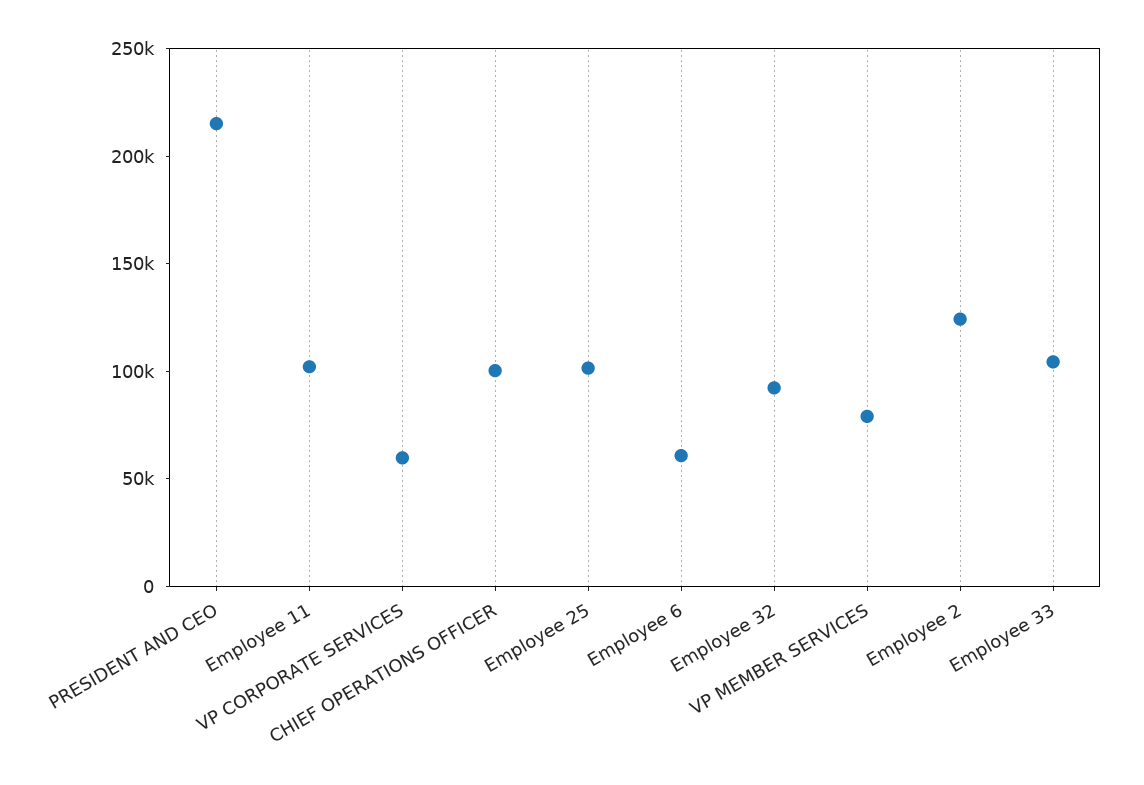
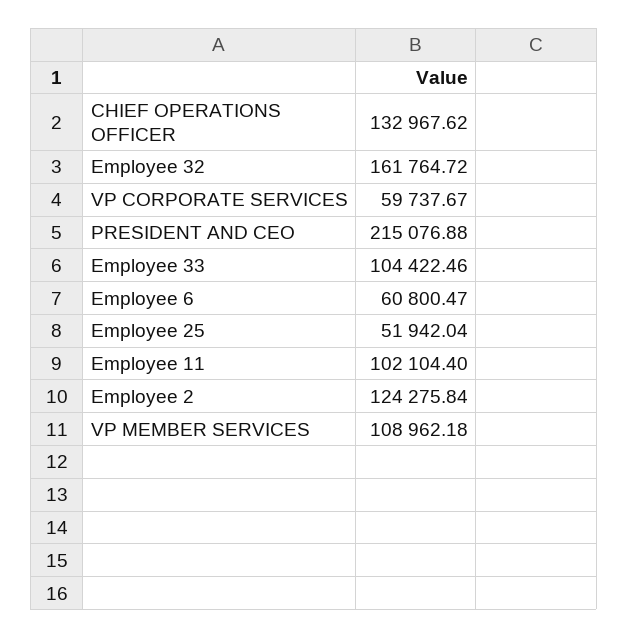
CHIEF OPERATIONS OFFICER: 100000 -> 132967.62
Employee 25: 100000 -> 51942.04
Employee 32: 90000 -> 161764.72
VP MEMBER SERVICES: 80000 -> 108962.18

